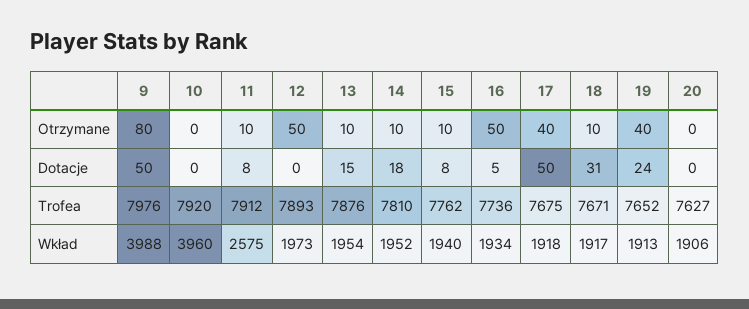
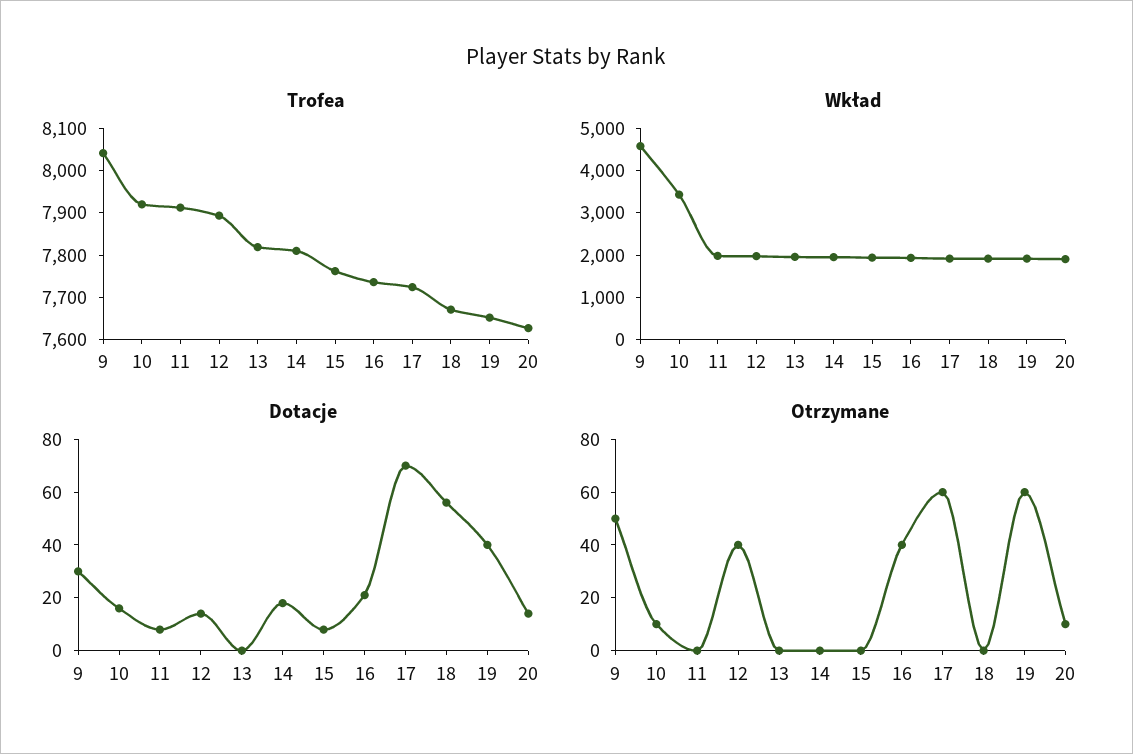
Otrzymane, 9: 80 -> 50
Otrzymane, 10: 0 -> 10
Otrzymane, 11: 10 -> 0
Otrzymane, 12: 50 -> 40
Otrzymane, 13: 10 -> 0
Otrzymane, 14: 10 -> 0
Otrzymane, 15: 10 -> 0
Otrzymane, 16: 50 -> 40
Otrzymane, 17: 40 -> 60
Otrzymane, 18: 10 -> 0
Otrzymane, 19: 40 -> 60
Otrzymane, 20: 0 -> 10
Dotacje, 9: 50 -> 30
Dotacje, 10: 0 -> 15
Dotacje, 12: 0 -> 15
Dotacje, 13: 15 -> 0
Dotacje, 16: 5 -> 20
Dotacje, 17: 50 -> 70
Dotacje, 18: 31 -> 55
Dotacje, 19: 24 -> 40
Dotacje, 20: 0 -> 15
Trofea, 9: 7976 -> 8040
Trofea, 13: 7876 -> 7820
Trofea, 17: 7675 -> 7720
Wkład, 9: 3988 -> 4600
Wkład, 10: 3960 -> 3400
Wkład, 11: 2575 -> 2000

